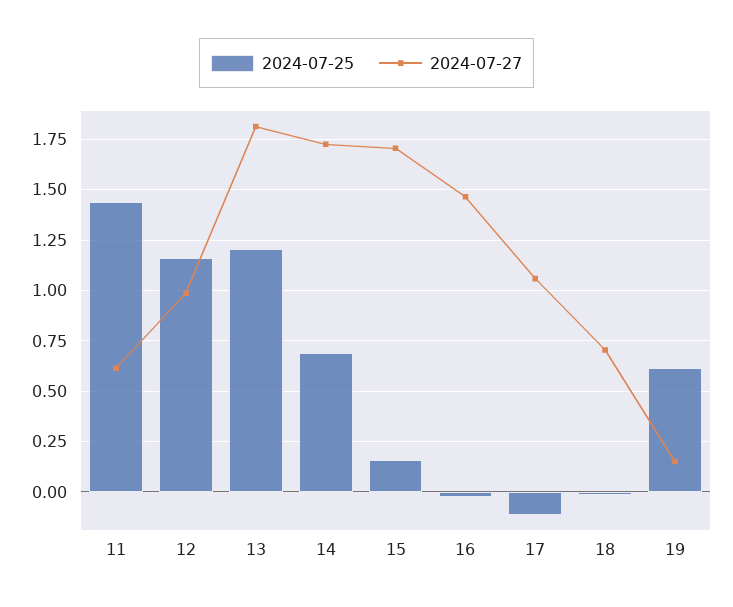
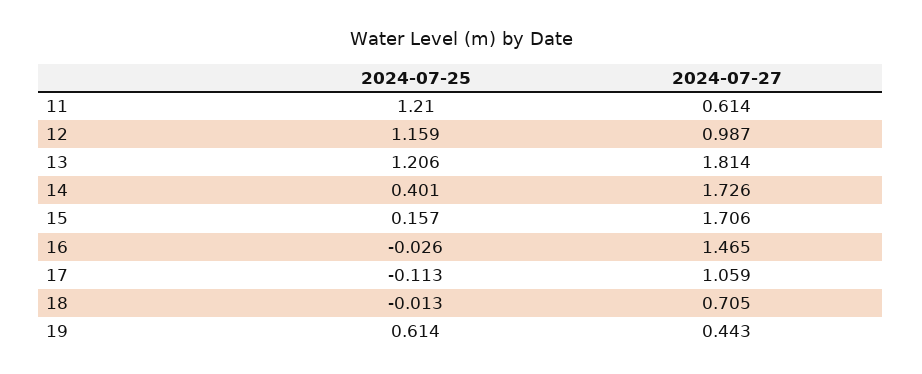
2024-07-25, 11: 1.45 -> 1.21
2024-07-25, 14: 0.7 -> 0.401
2024-07-27, 19: 0.15 -> 0.443

